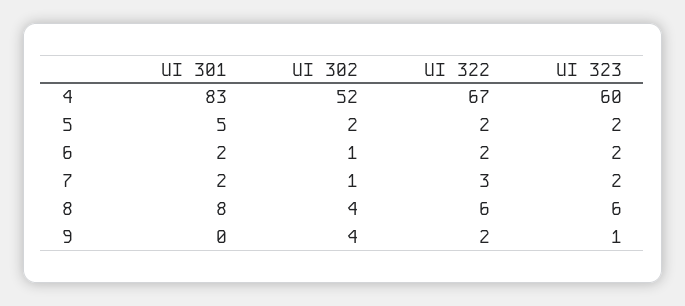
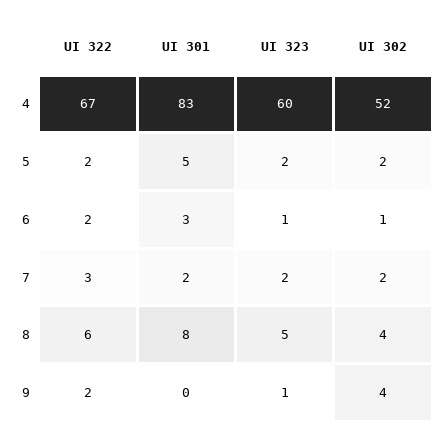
UI 301, 6: 2 -> 3
UI 323, 6: 2 -> 1
UI 302, 7: 1 -> 2
UI 323, 8: 6 -> 5

